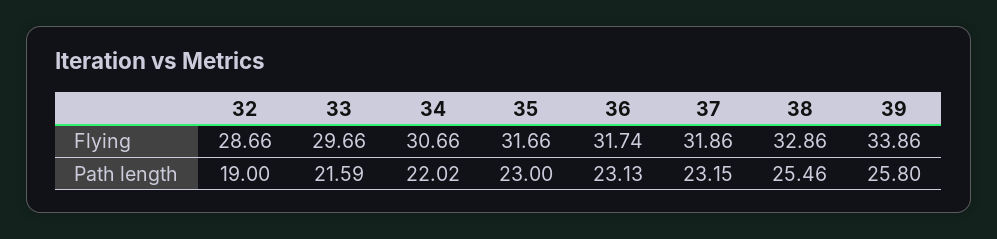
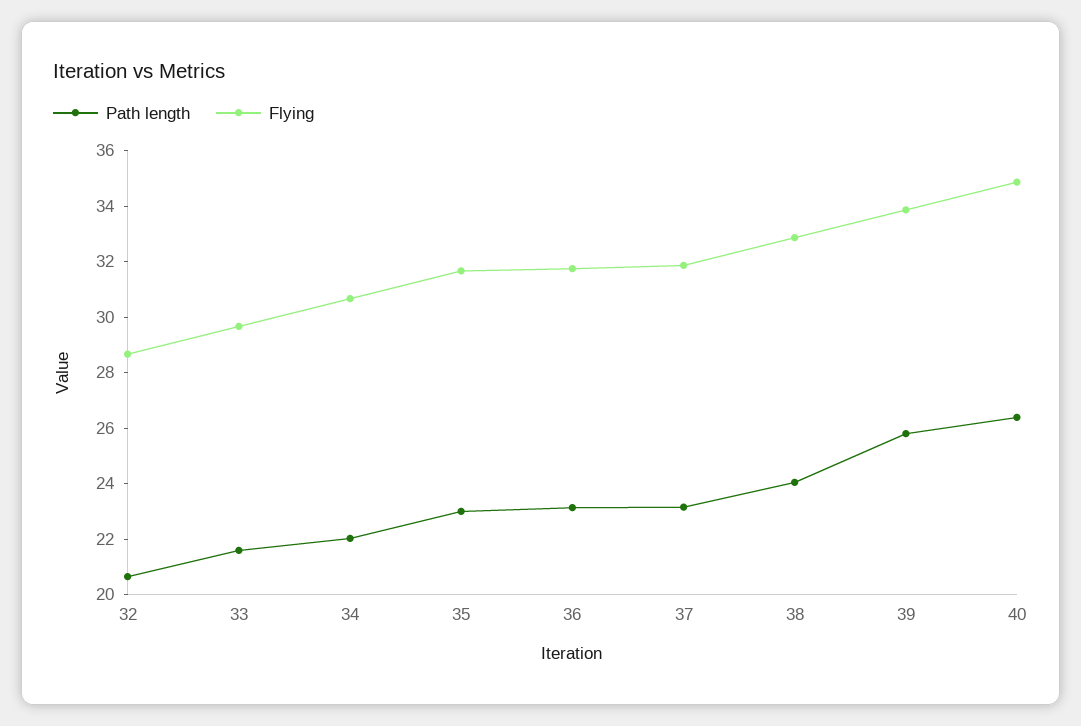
Path length, 32: 19 -> 20.5
Path length, 38: 25.46 -> 24
Path length, 40: none -> 26.5
Flying, 40: none -> 35

